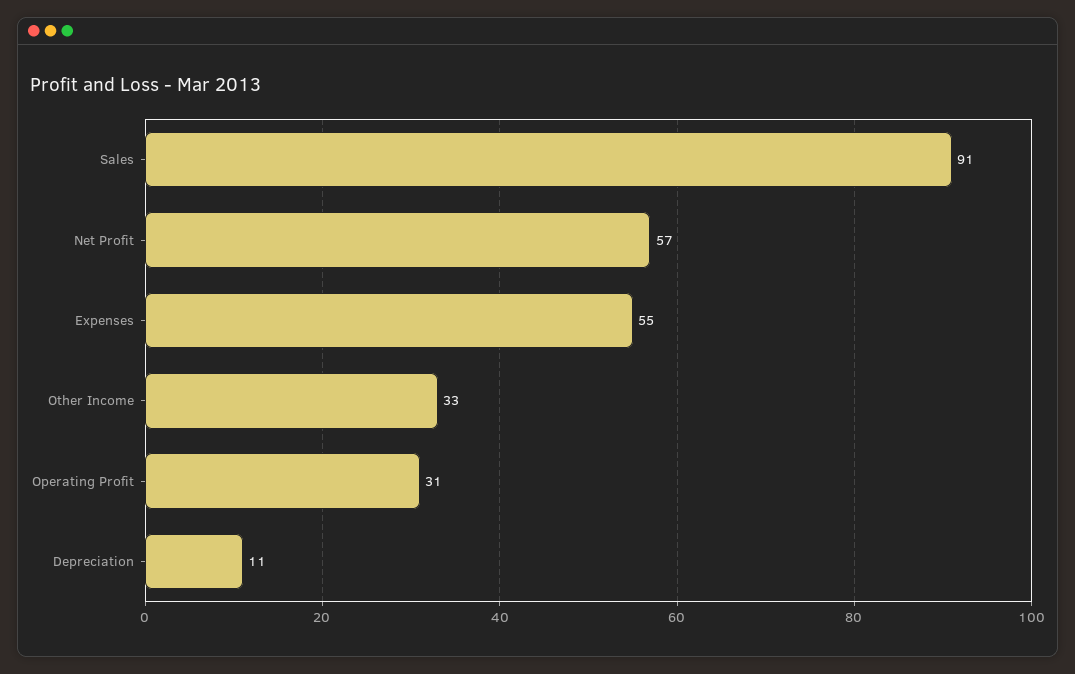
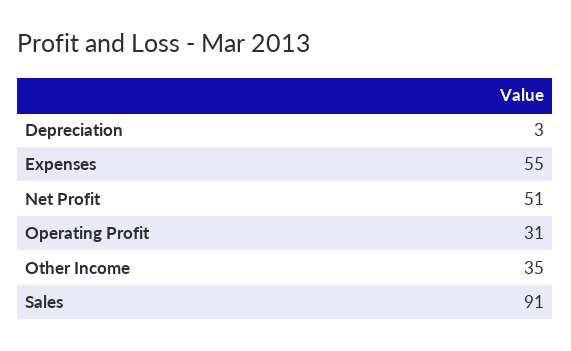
Net Profit: 57 -> 51
Other Income: 33 -> 35
Depreciation: 11 -> 3

